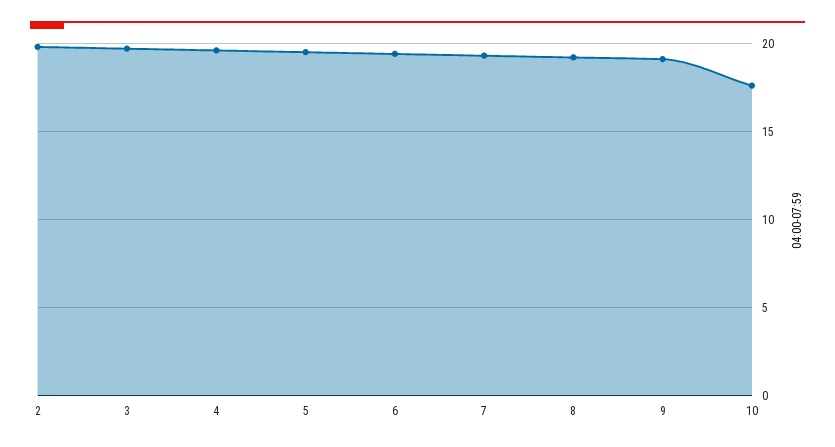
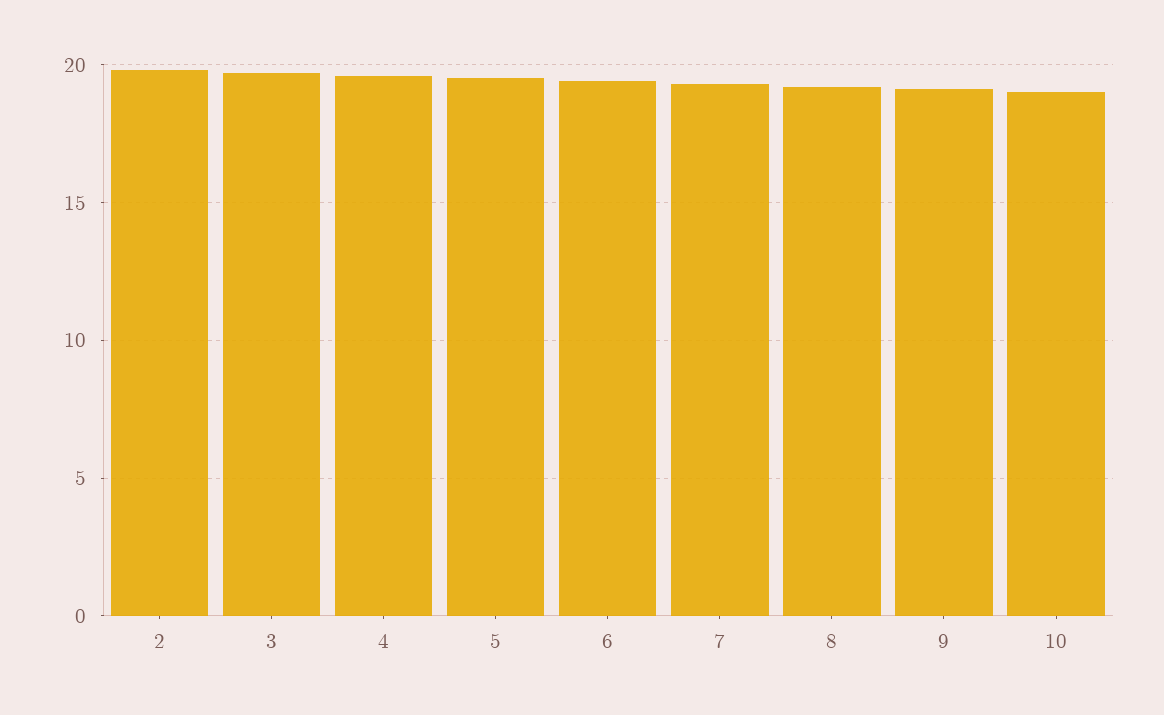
10: 17.5 -> 19

